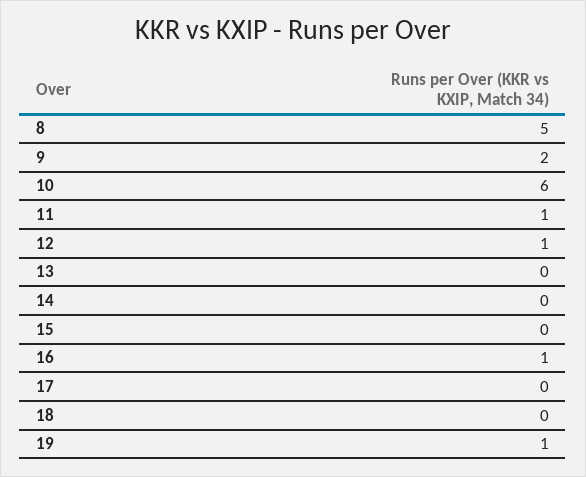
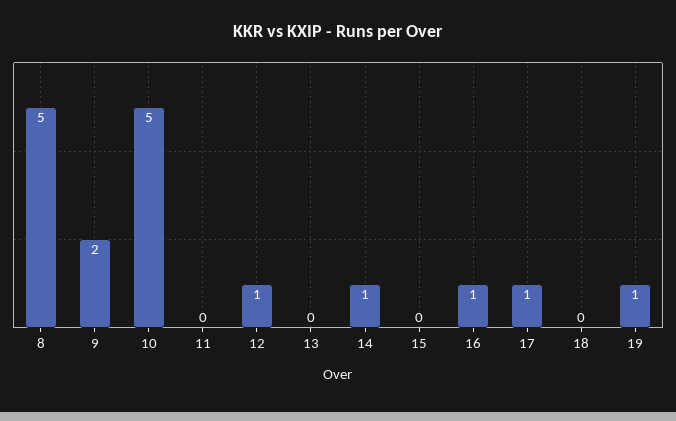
10: 6 -> 5
11: 1 -> 0
14: 0 -> 1
17: 0 -> 1

